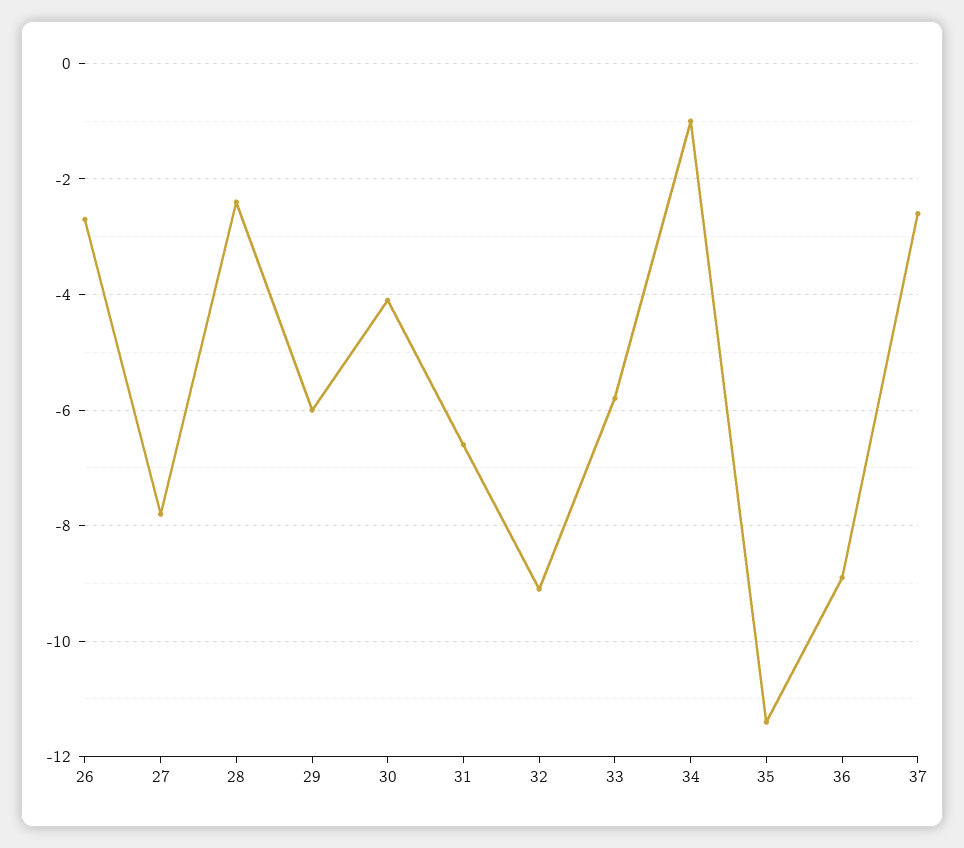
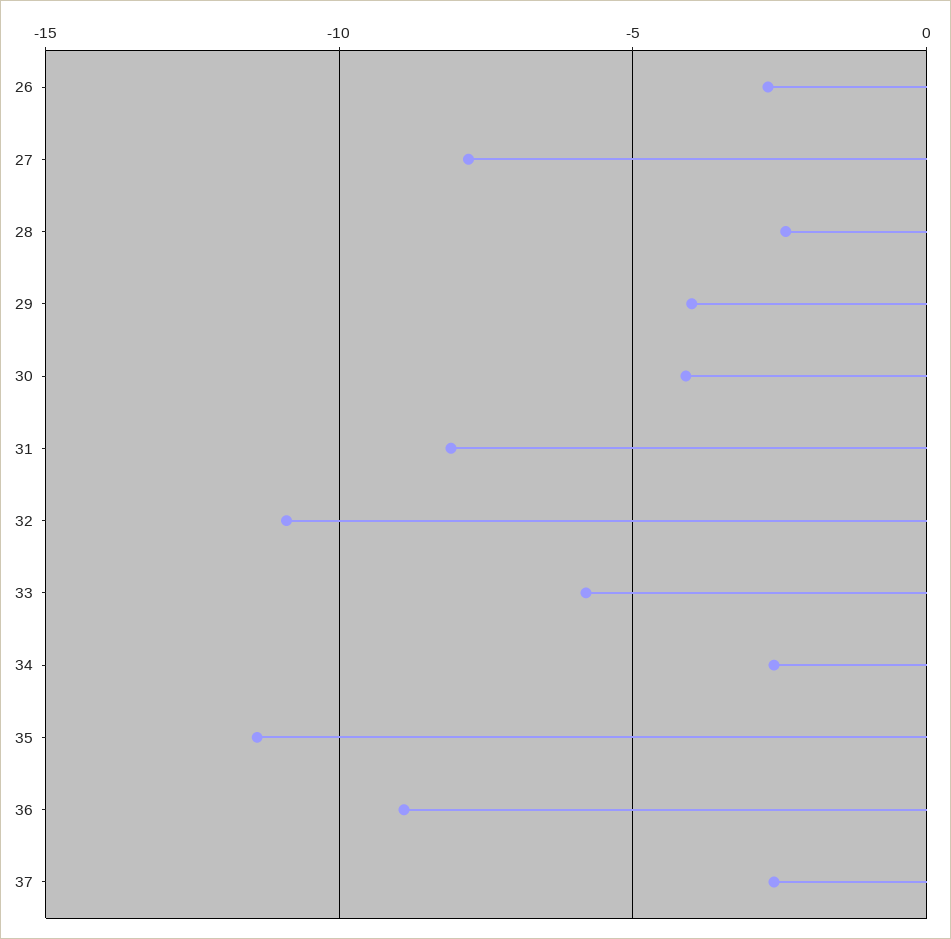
29: -6 -> -4
31: -6.5 -> -8
32: -9 -> -11
34: -1 -> -2.5

